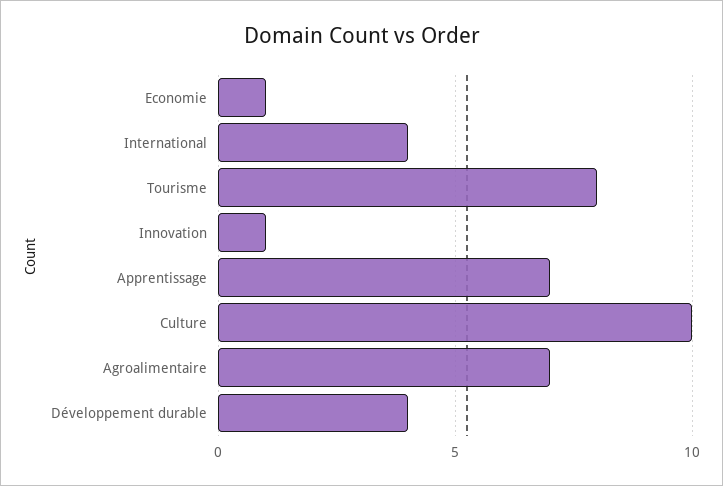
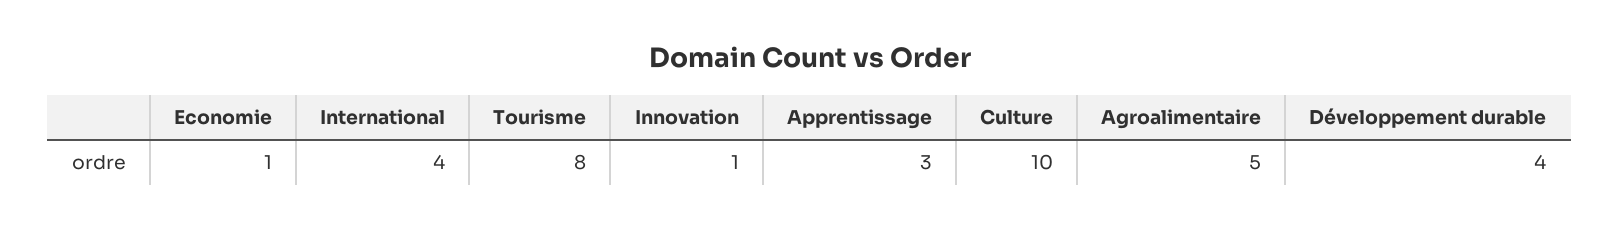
Apprentissage: 7 -> 3
Agroalimentaire: 7 -> 5

